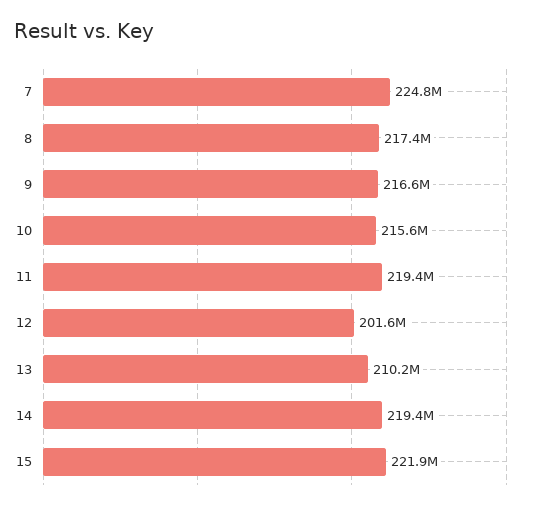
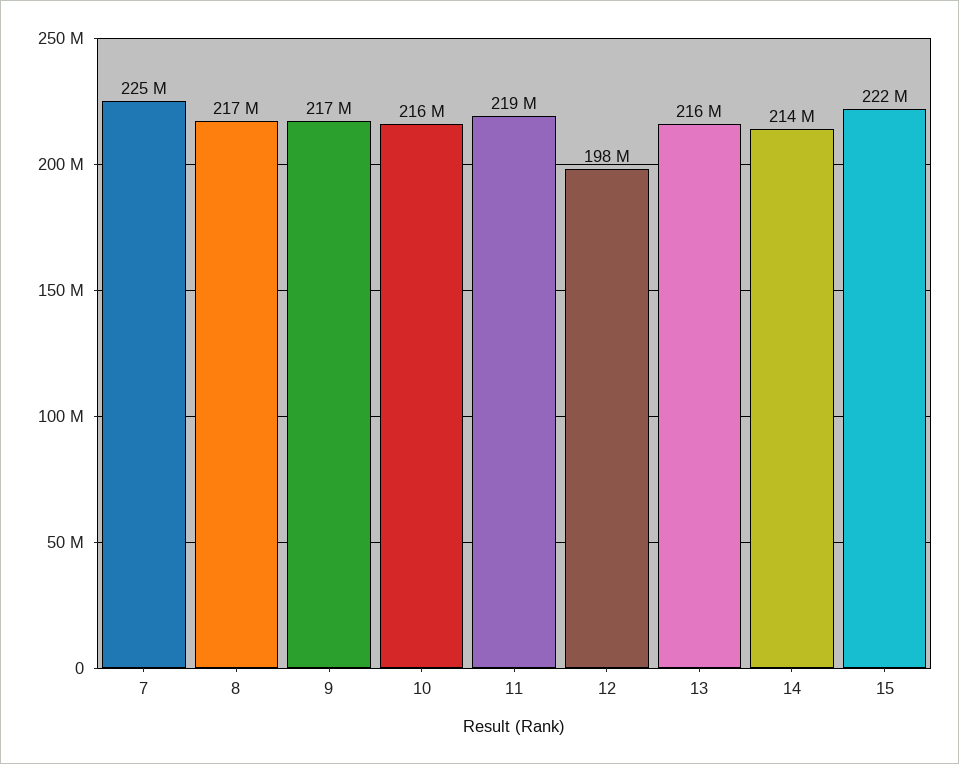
12: 201600000 -> 198000000
13: 210200000 -> 216000000
14: 219400000 -> 214000000

